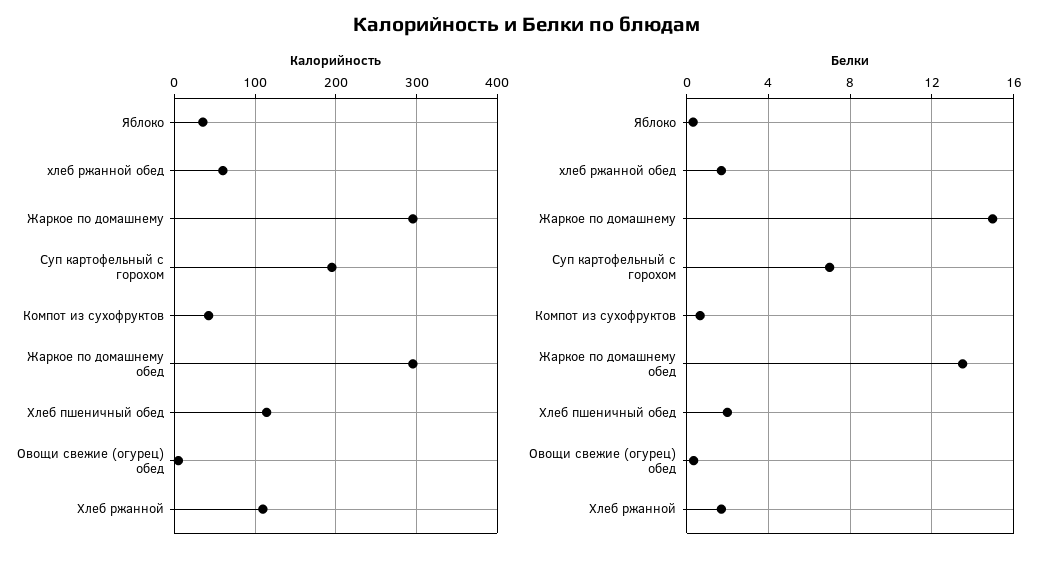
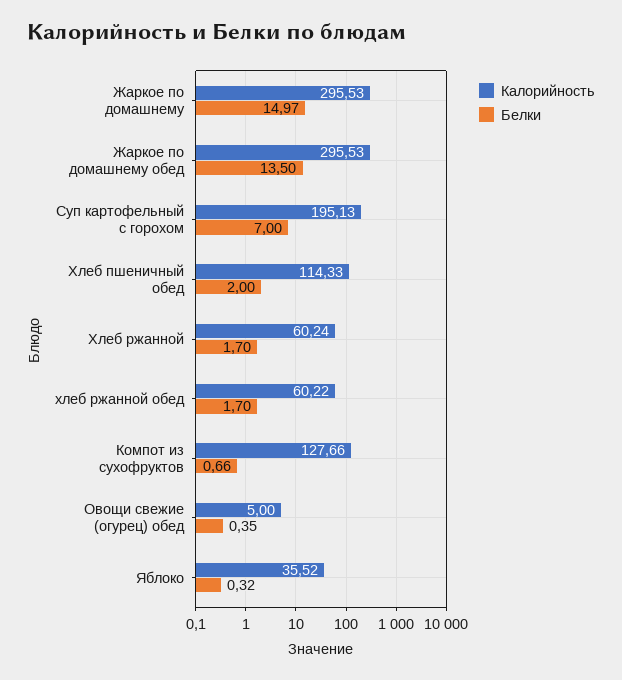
Калорийность, Компот из сухофруктов: 40 -> 127.66
Калорийность, Хлеб ржанной: 110 -> 60.24

